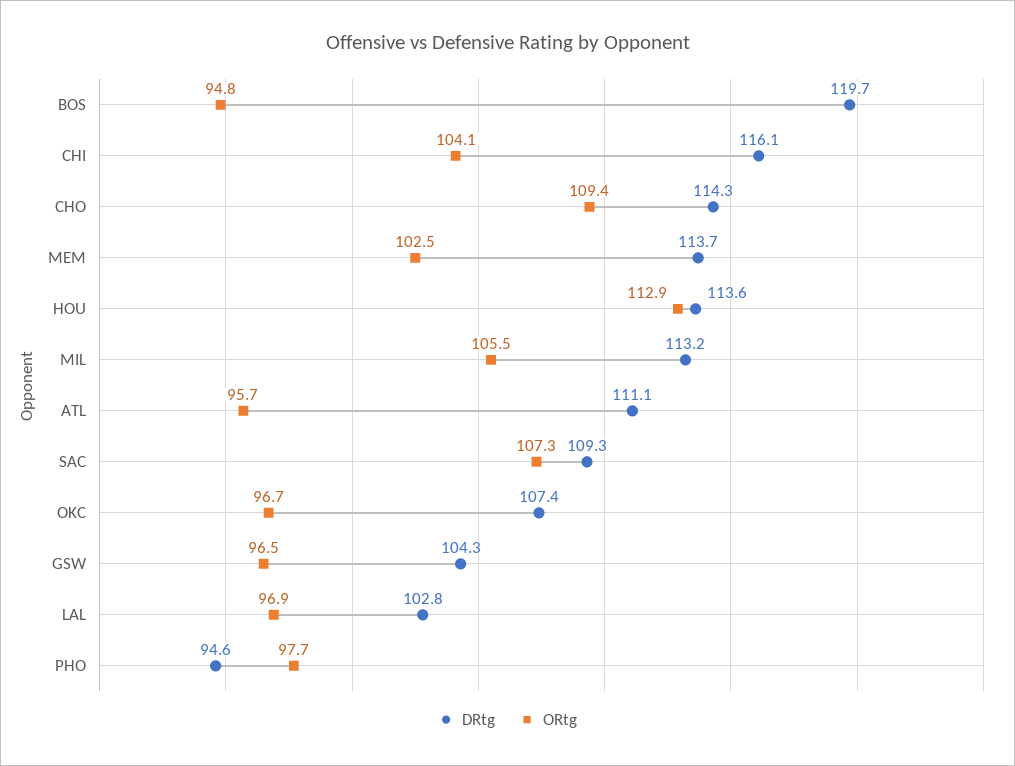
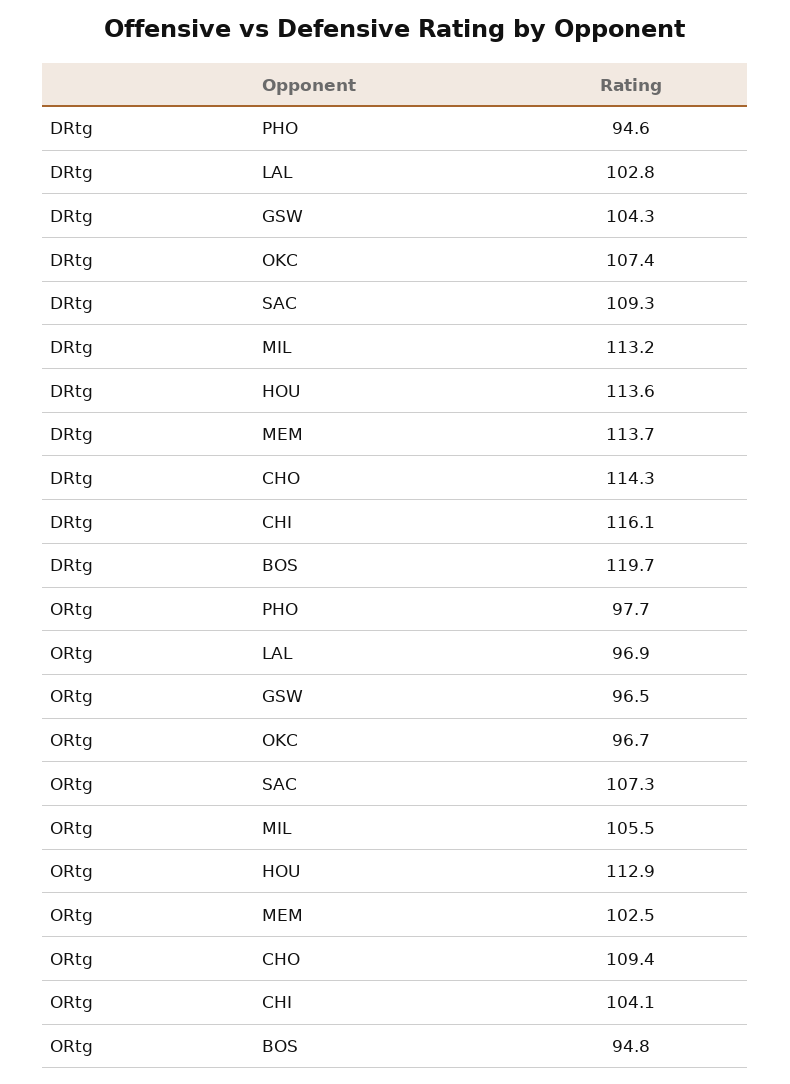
DRtg, ATL: 111.1 -> none
ORtg, ATL: 95.7 -> none

